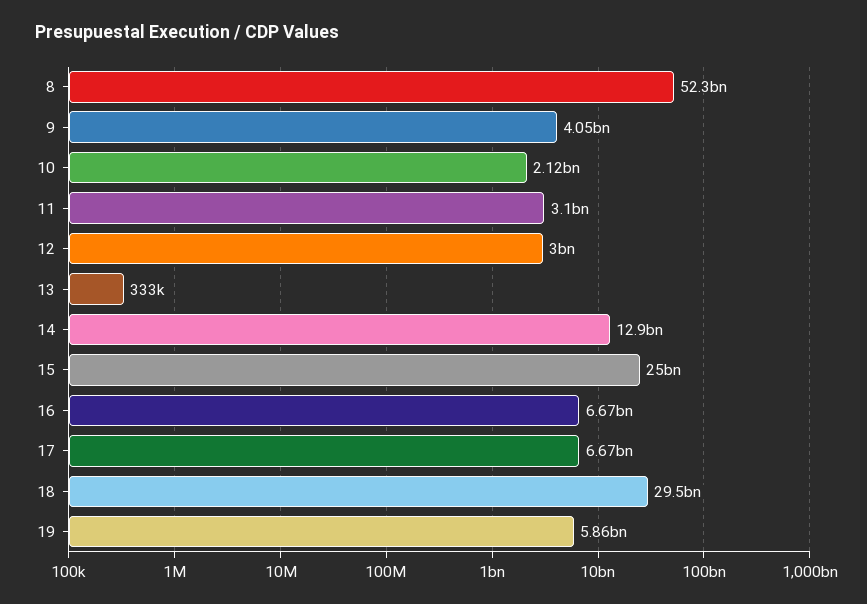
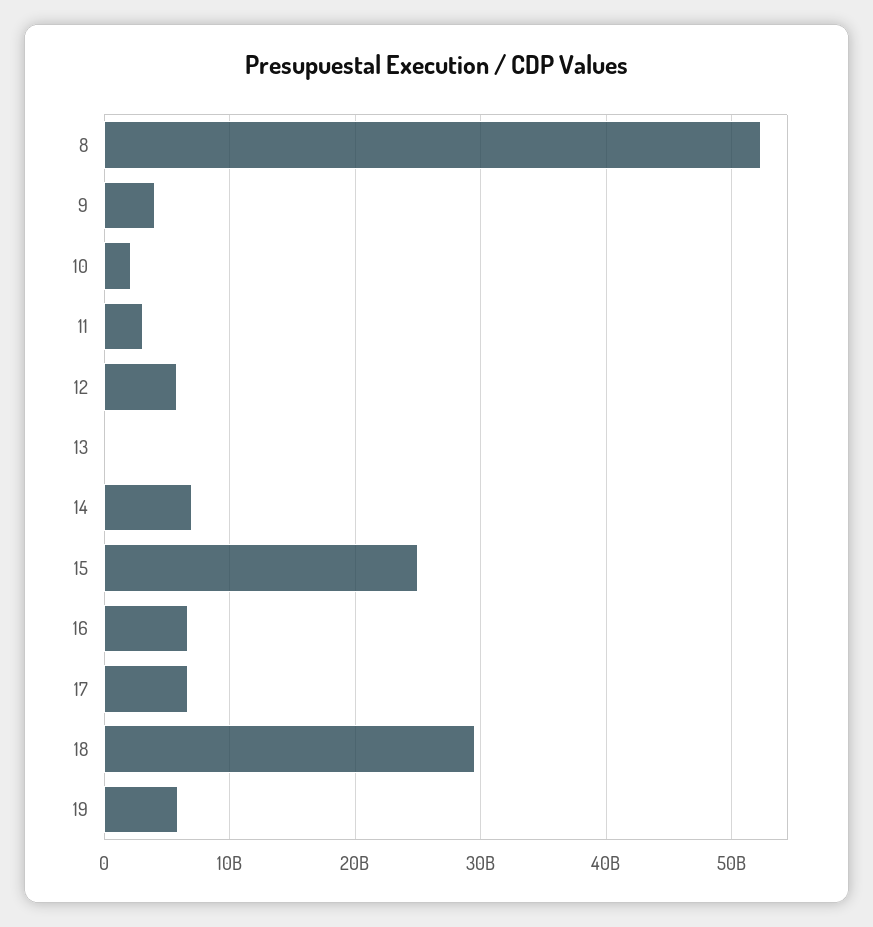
12: 3000000000 -> 6000000000
14: 12900000000 -> 7000000000

